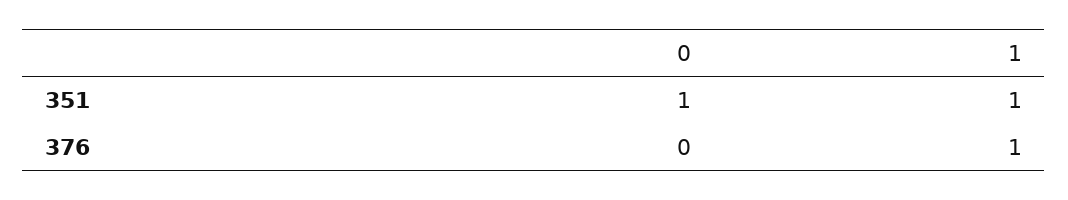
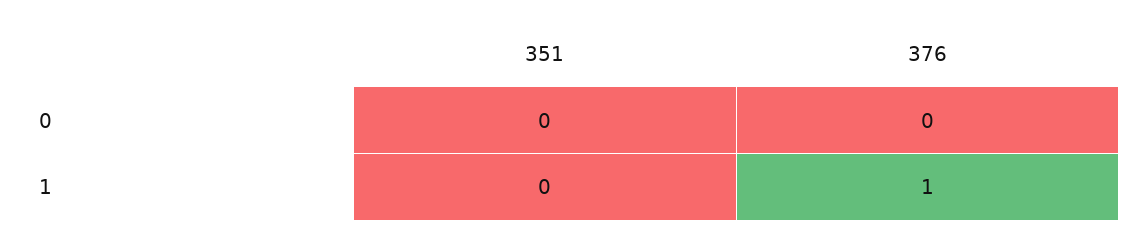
0, 351: 1 -> 0
1, 351: 1 -> 0

